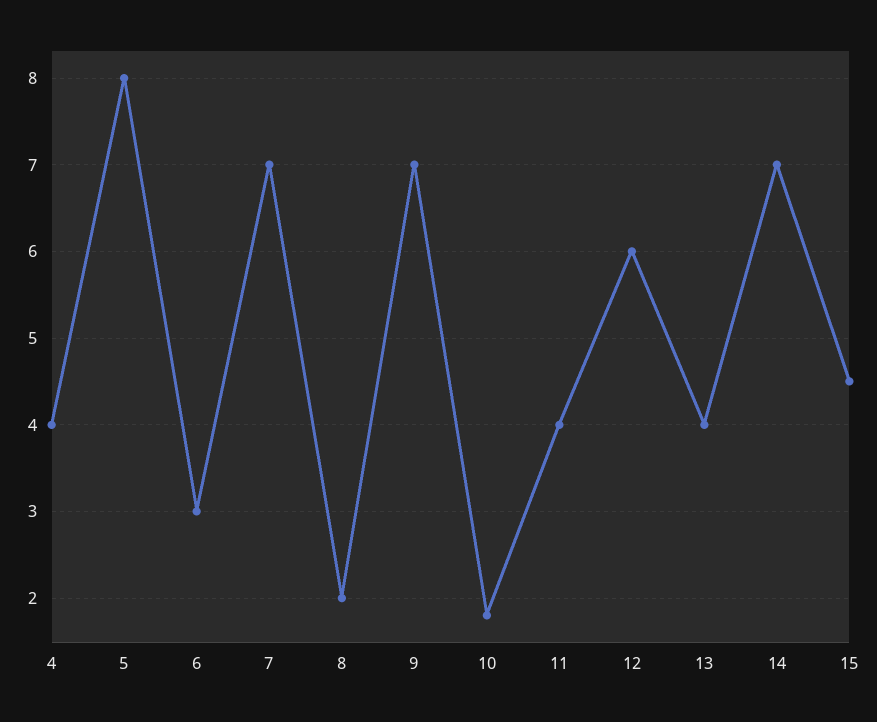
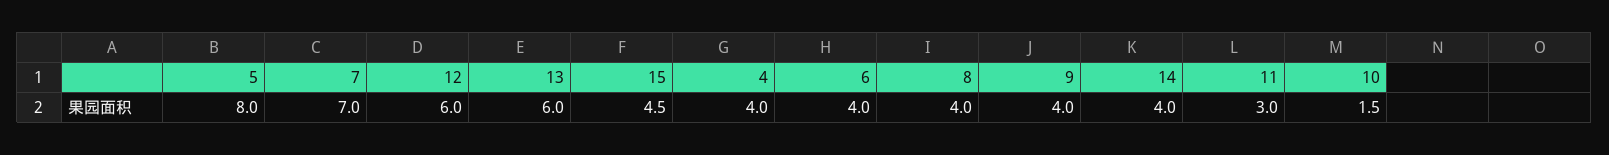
6: 3 -> 4
8: 2 -> 4
9: 7 -> 4
10: 1.8 -> 1.5
11: 4 -> 3
13: 4 -> 6
14: 7 -> 4

